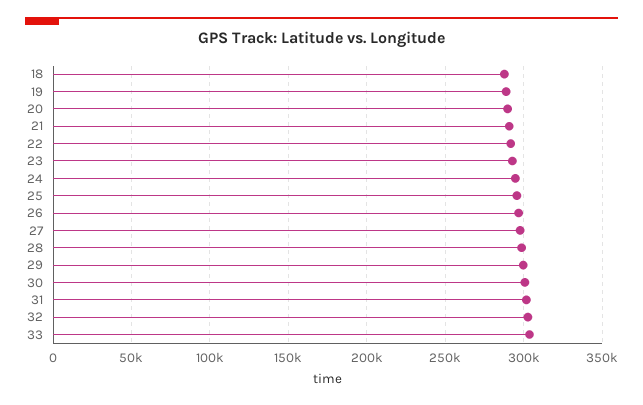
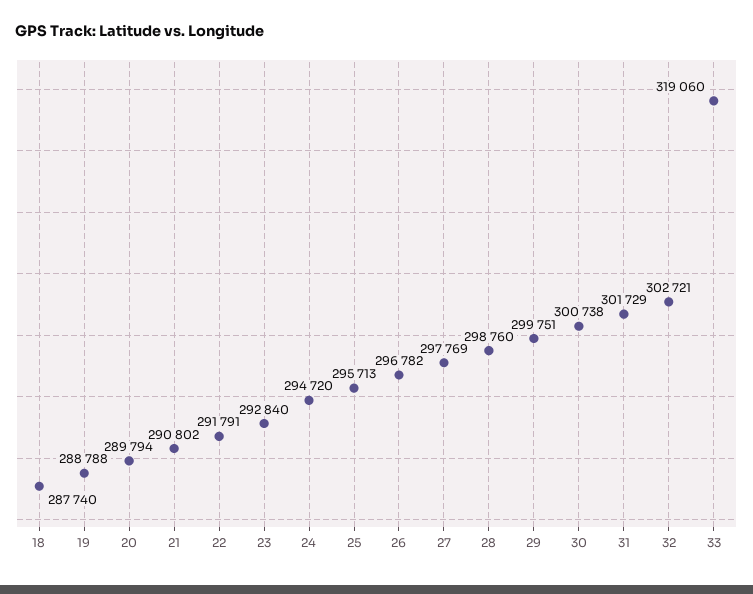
33: 305000 -> 319060

